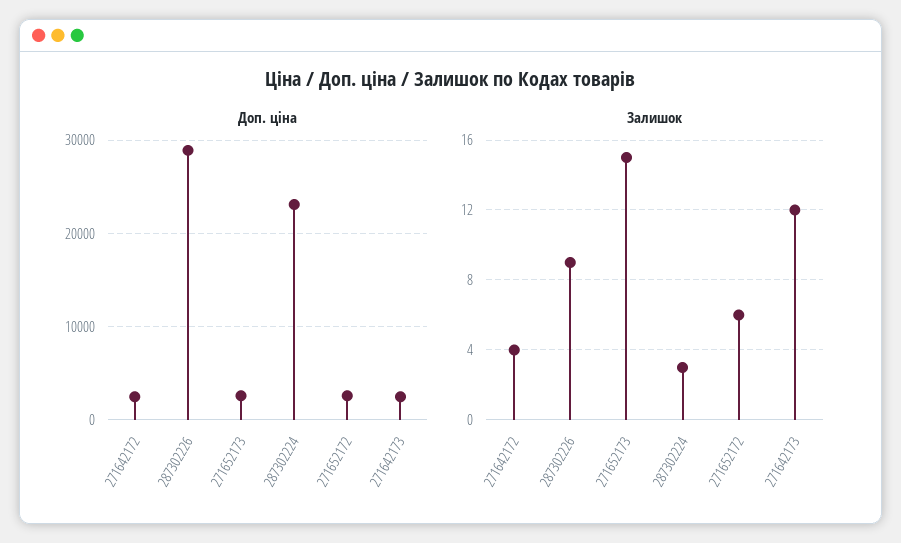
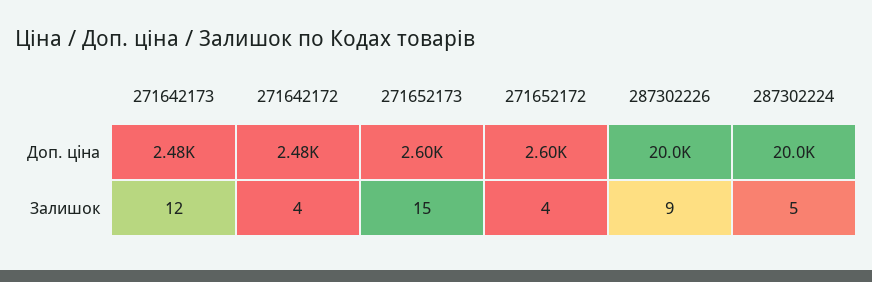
Доп. ціна, 287302226: 29000 -> 20000
Доп. ціна, 287302224: 23000 -> 20000
Залишок, 287302224: 3 -> 5
Залишок, 271652172: 6 -> 4

